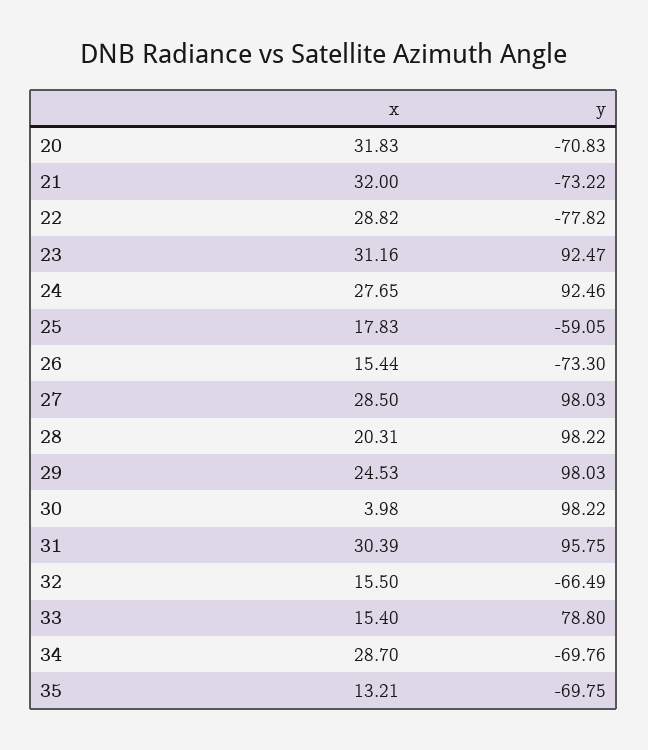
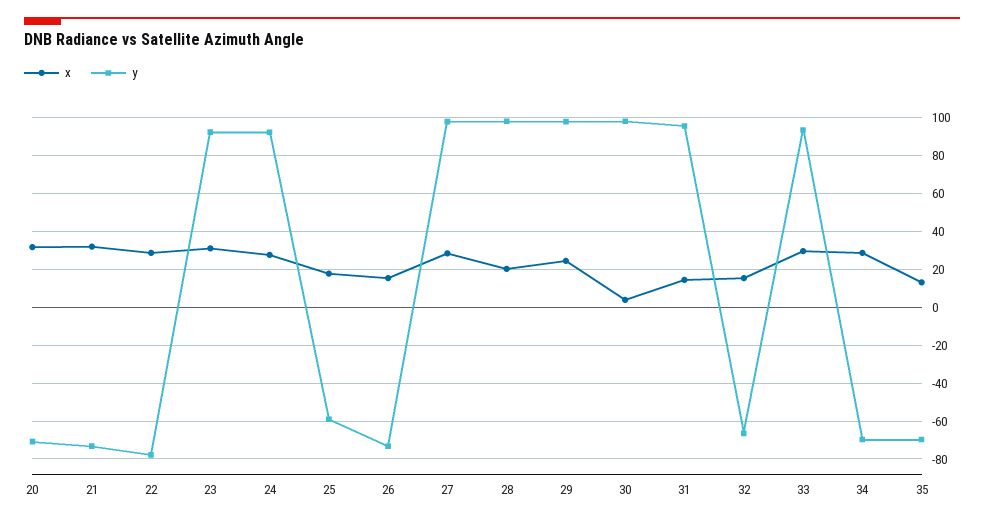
x, 31: 30.39 -> 15
x, 33: 15.4 -> 30
y, 33: 78.8 -> 95

